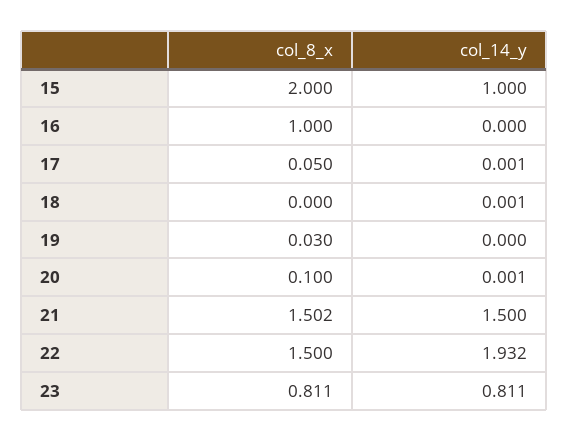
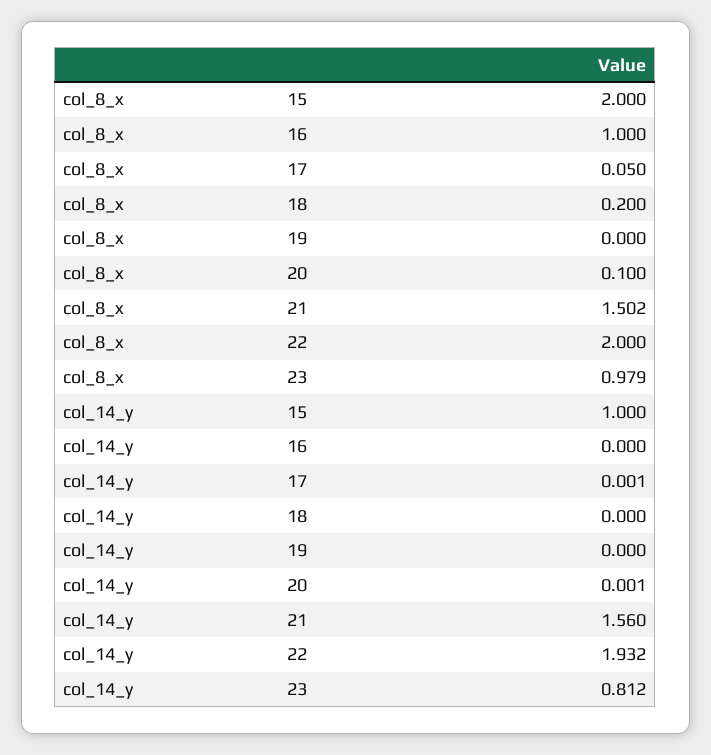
col_8_x, 18: 0 -> 0.2
col_14_y, 18: 0.001 -> 0
col_8_x, 19: 0.03 -> 0
col_14_y, 21: 1.5 -> 1.56
col_8_x, 22: 1.5 -> 2
col_8_x, 23: 0.811 -> 0.979
col_14_y, 23: 0.811 -> 0.812

